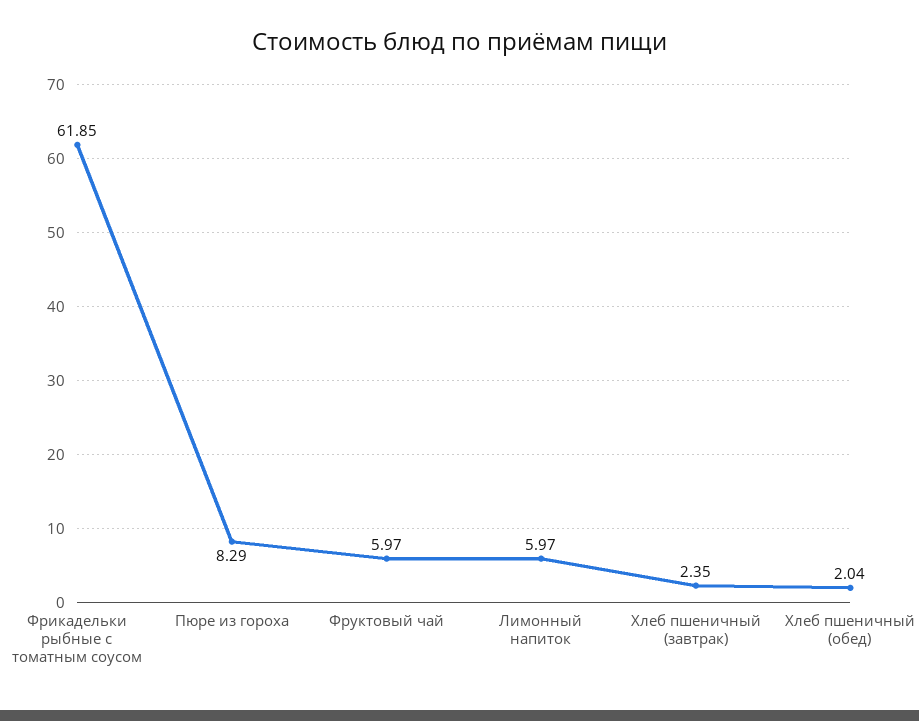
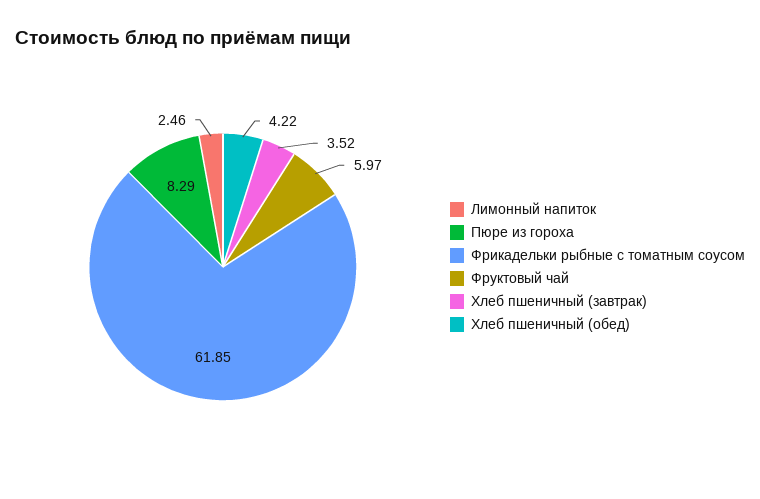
Лимонный напиток: 5.97 -> 2.46
Хлеб пшеничный (завтрак): 2.35 -> 3.52
Хлеб пшеничный (обед): 2.04 -> 4.22

